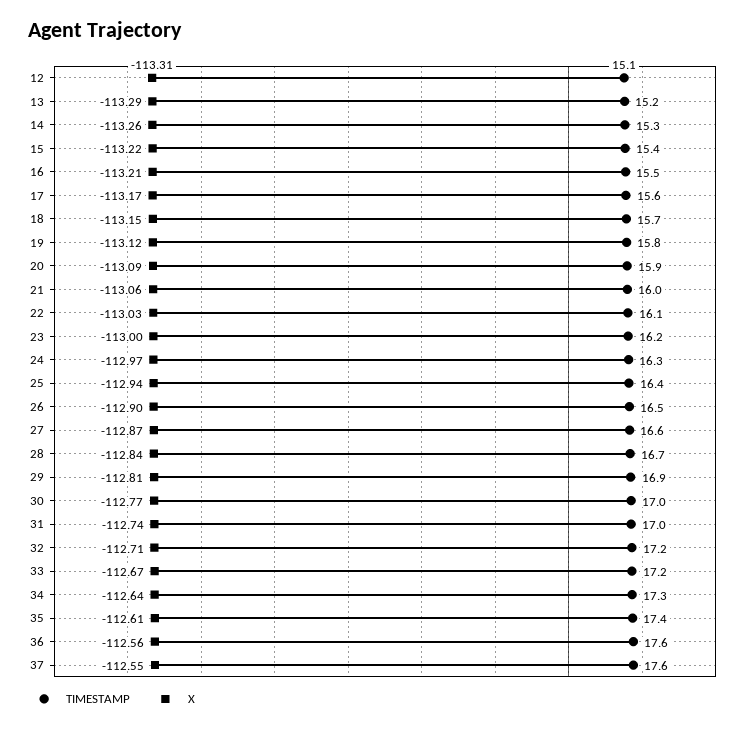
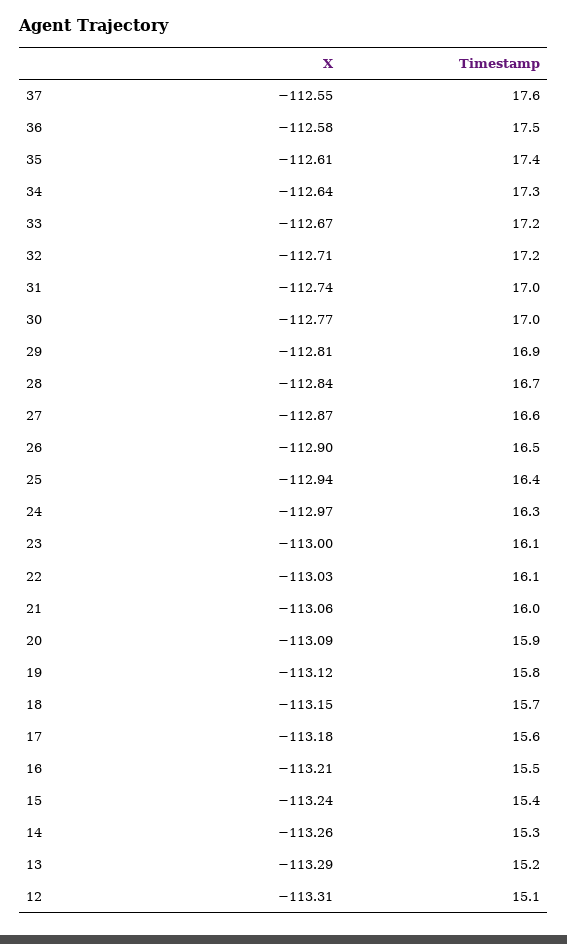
X, 15: -113.22 -> -113.24
X, 17: -113.17 -> -113.18
TIMESTAMP, 23: 16.2 -> 16.1
TIMESTAMP, 36: 17.6 -> 17.5
X, 36: -112.56 -> -112.58

